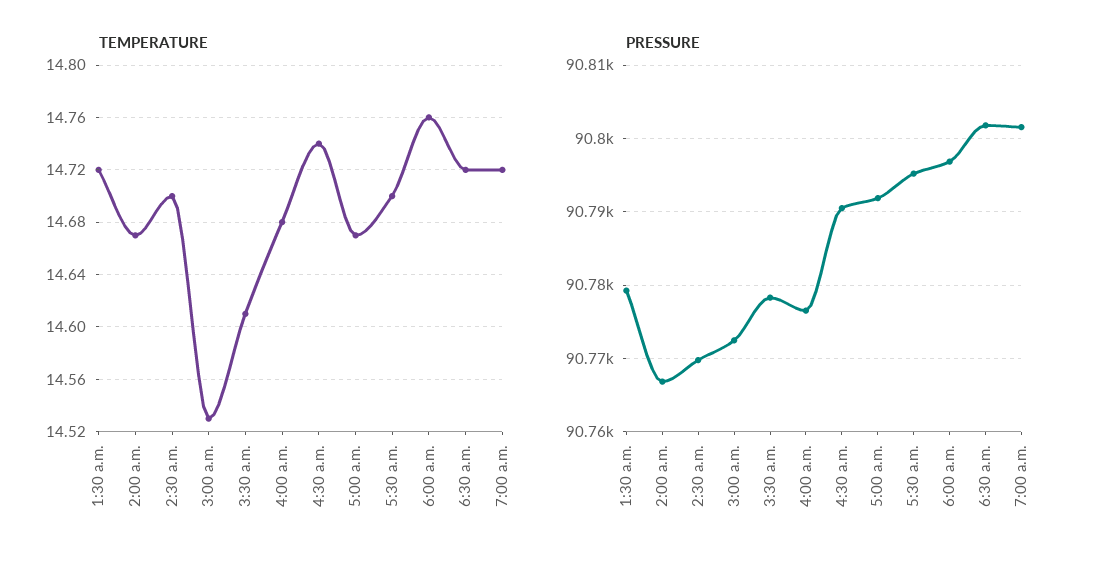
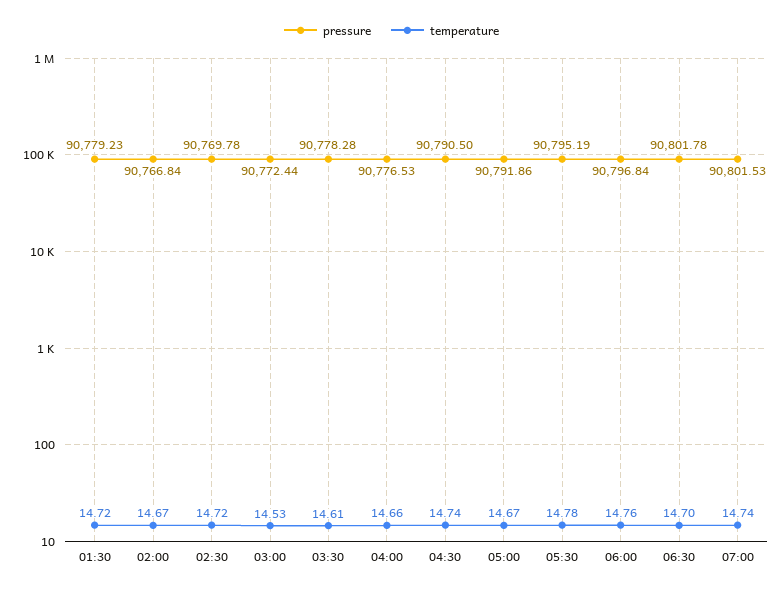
TEMPERATURE, 2:30 a.m.: 14.7 -> 14.72
TEMPERATURE, 4:00 a.m.: 14.68 -> 14.66
TEMPERATURE, 5:30 a.m.: 14.7 -> 14.78
TEMPERATURE, 6:30 a.m.: 14.72 -> 14.7
TEMPERATURE, 7:00 a.m.: 14.72 -> 14.74

